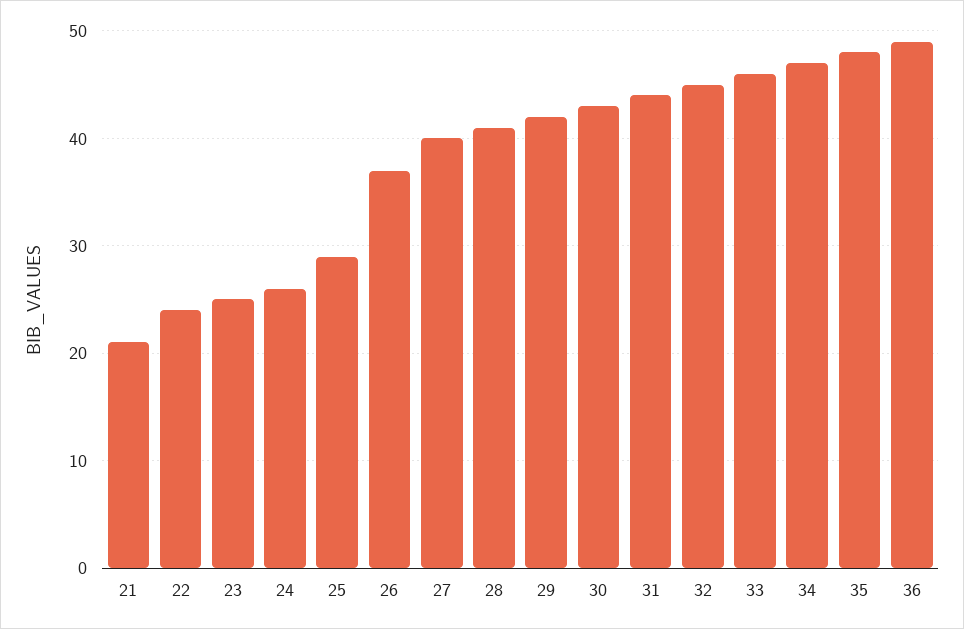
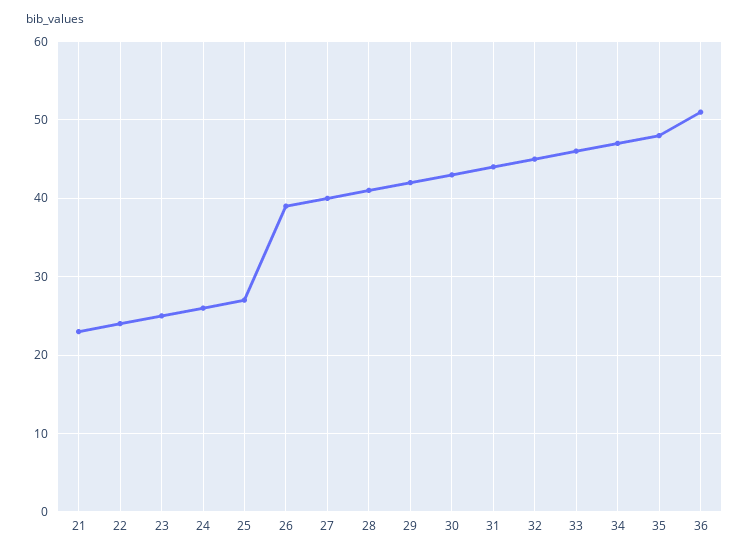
21: 21 -> 23
25: 29 -> 27
26: 37 -> 39
36: 49 -> 51

